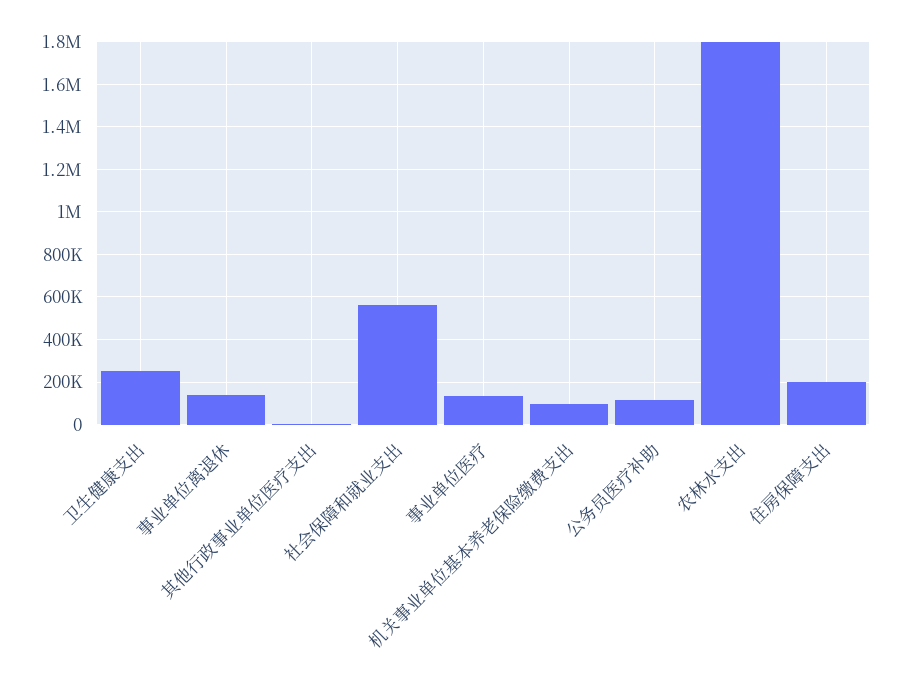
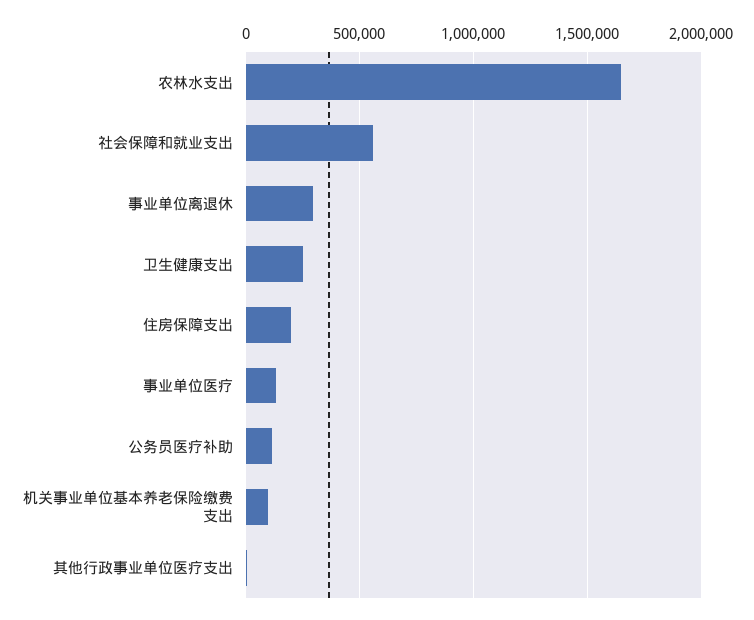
事业单位离退休: 150000 -> 300000
农林水支出: 1800000 -> 1650000

